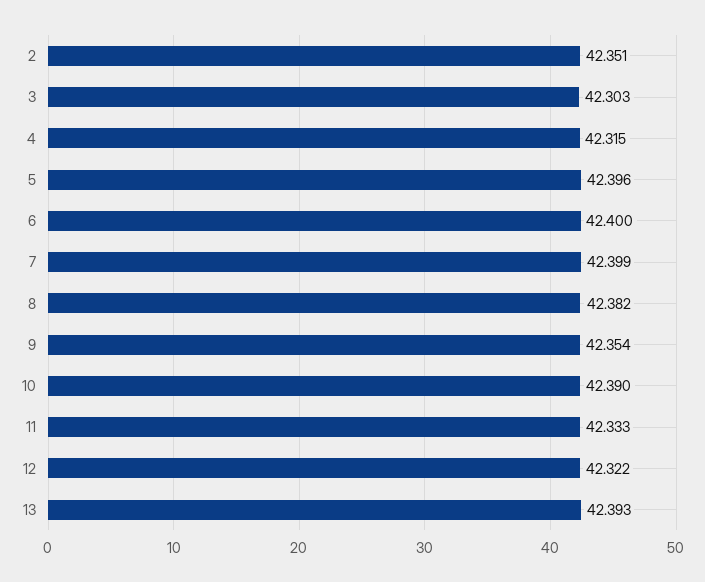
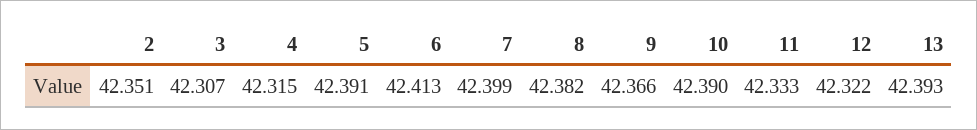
3: 42.303 -> 42.307
5: 42.396 -> 42.391
6: 42.4 -> 42.413
9: 42.354 -> 42.366

